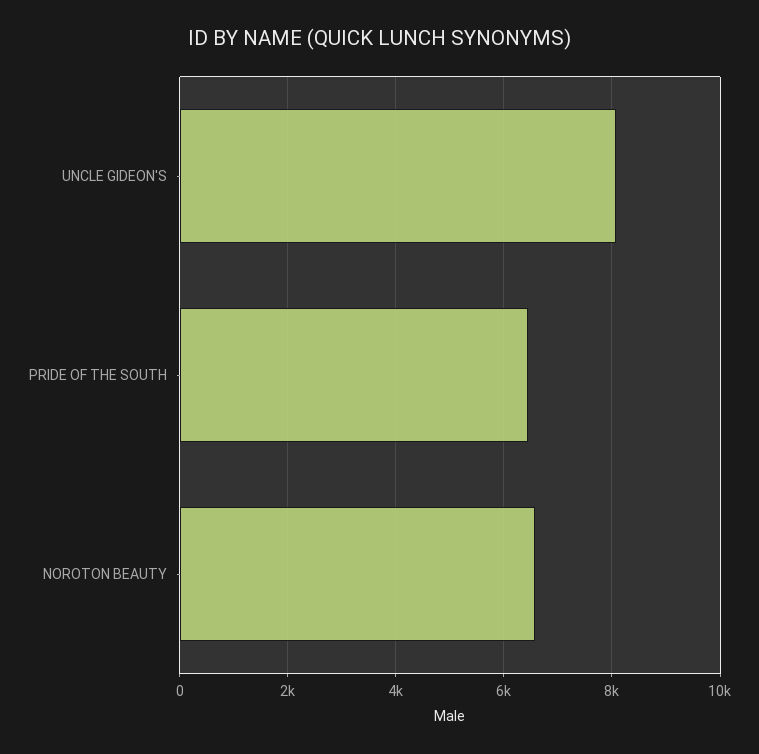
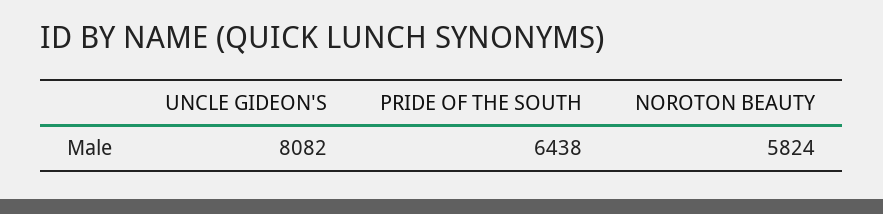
NOROTON BEAUTY: 6600 -> 5824

